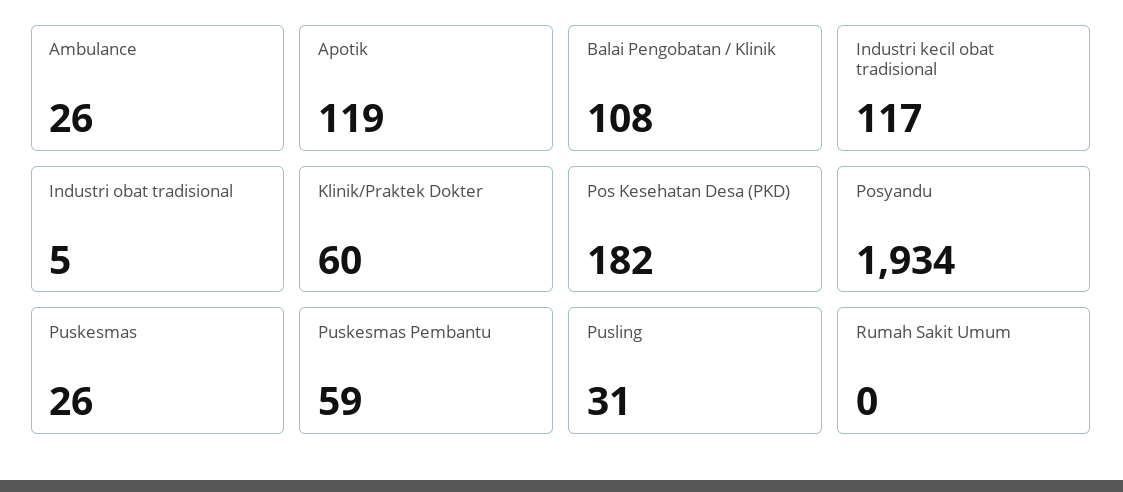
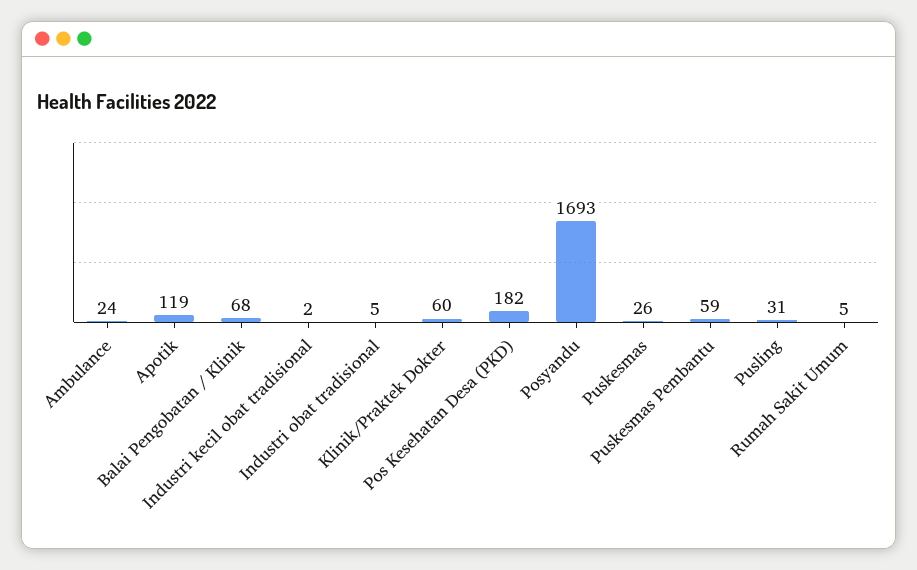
Ambulance: 26 -> 24
Balai Pengobatan / Klinik: 108 -> 68
Industri kecil obat tradisional: 117 -> 2
Posyandu: 1934 -> 1693
Rumah Sakit Umum: 0 -> 5

